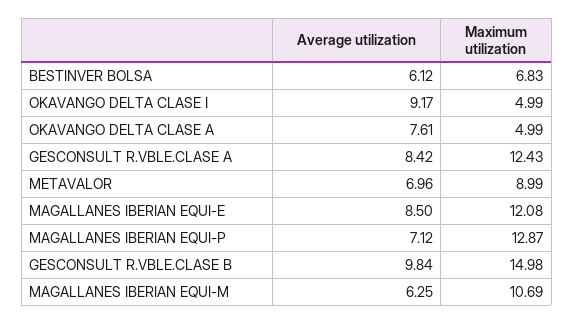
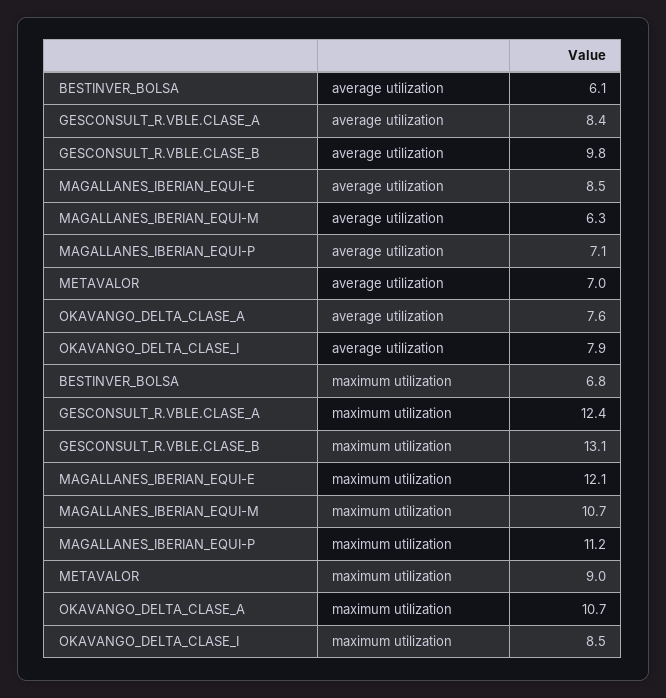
Average utilization, OKAVANGO DELTA CLASE I: 9.17 -> 7.9
Maximum utilization, OKAVANGO DELTA CLASE I: 4.99 -> 8.5
Maximum utilization, OKAVANGO DELTA CLASE A: 4.99 -> 10.7
Maximum utilization, MAGALLANES IBERIAN EQUI-P: 12.87 -> 11.2
Maximum utilization, GESCONSULT R.VBLE.CLASE B: 14.98 -> 13.1

